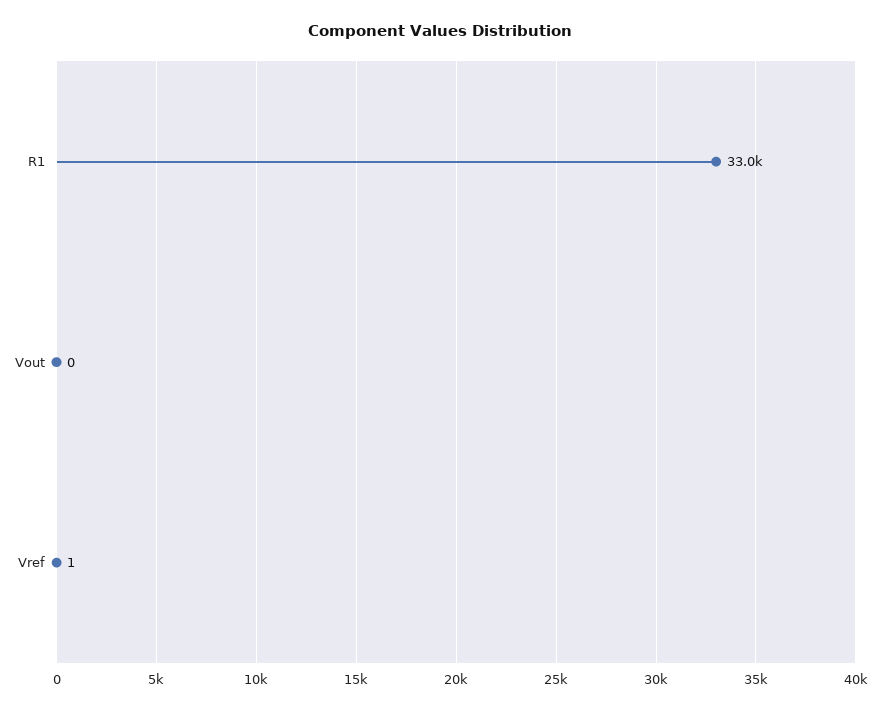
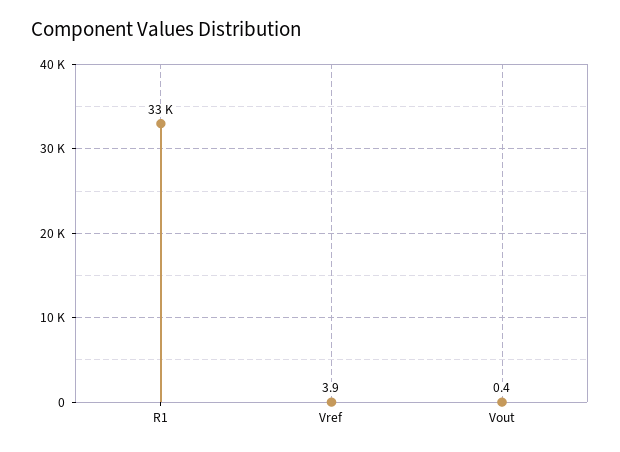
Vref: 1 -> 3.9

